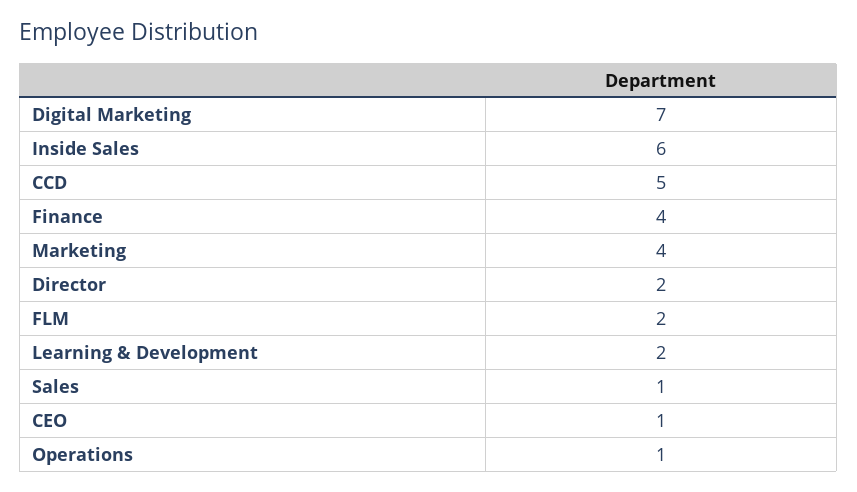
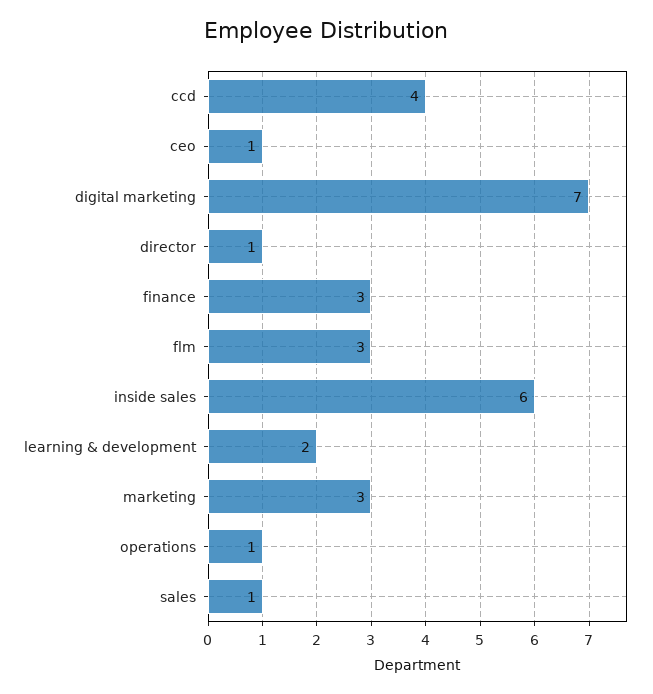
CCD: 5 -> 4
Finance: 4 -> 3
Marketing: 4 -> 3
Director: 2 -> 1
FLM: 2 -> 3

